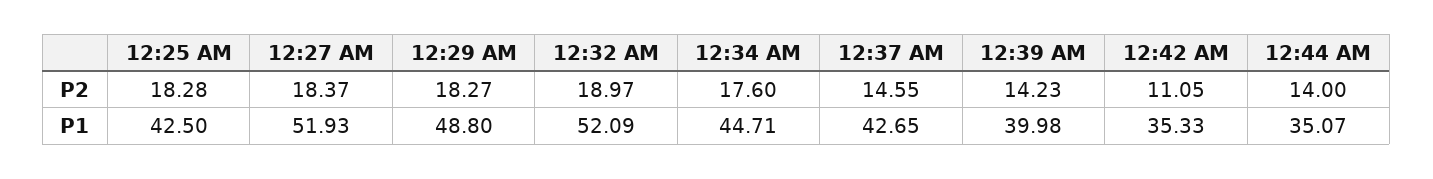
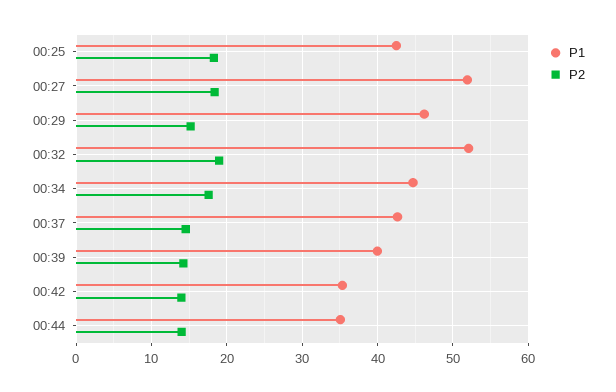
P2, 12:29 AM: 18.27 -> 15
P2, 12:42 AM: 11.05 -> 14
P1, 12:29 AM: 48.8 -> 46

